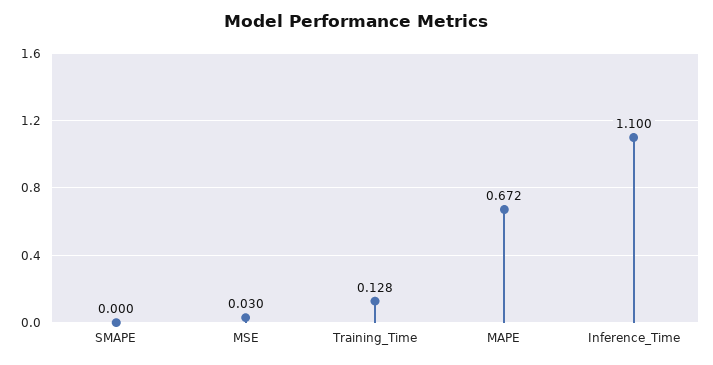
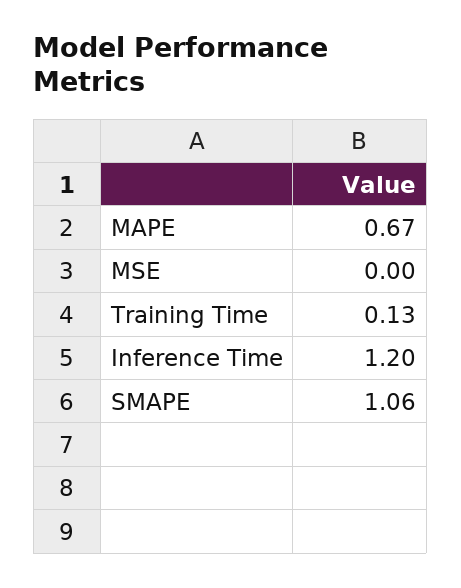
SMAPE: 0 -> 1.06
MSE: 0.03 -> 0
Inference_Time: 1.1 -> 1.2

